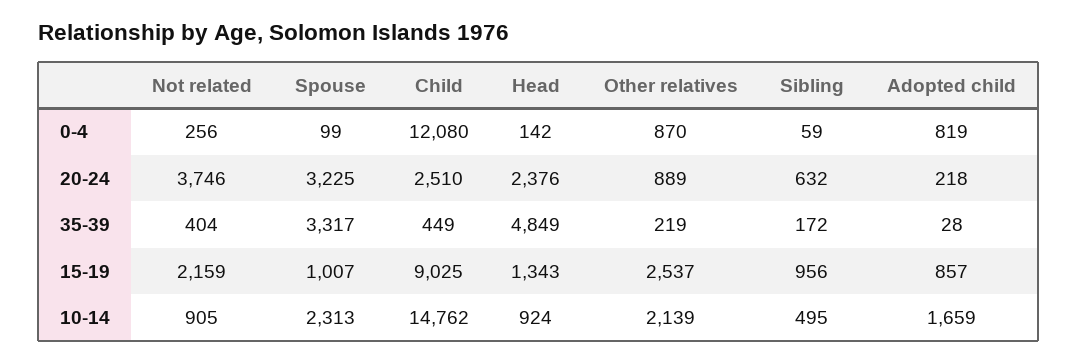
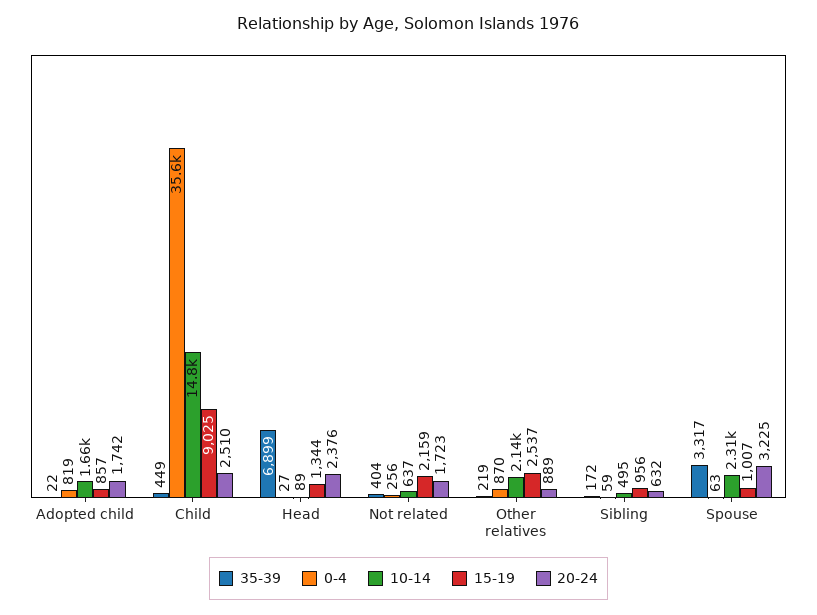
0-4, Spouse: 99 -> 63
0-4, Child: 12080 -> 35600
0-4, Head: 142 -> 27
20-24, Not related: 3746 -> 1723
20-24, Adopted child: 218 -> 1742
35-39, Head: 4849 -> 6899
35-39, Adopted child: 28 -> 22
15-19, Head: 1343 -> 1344
10-14, Not related: 905 -> 637
10-14, Head: 924 -> 89

